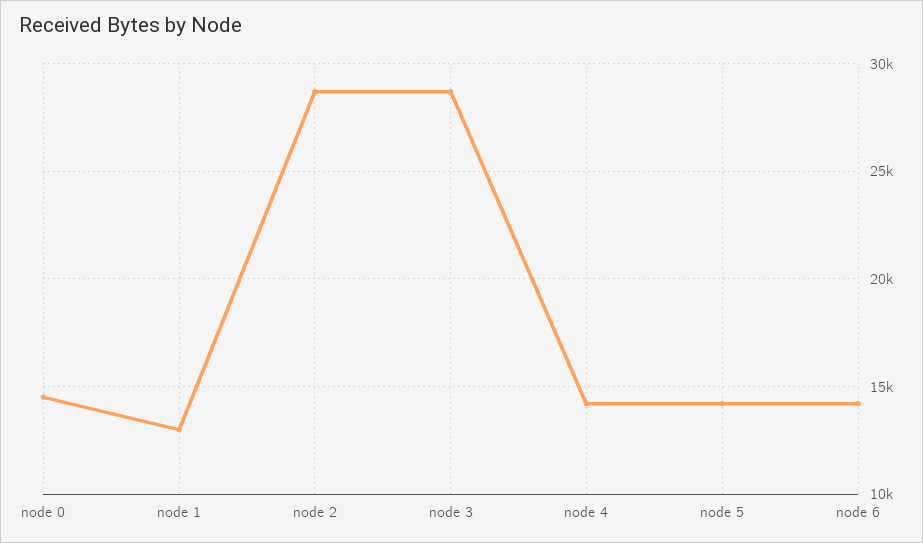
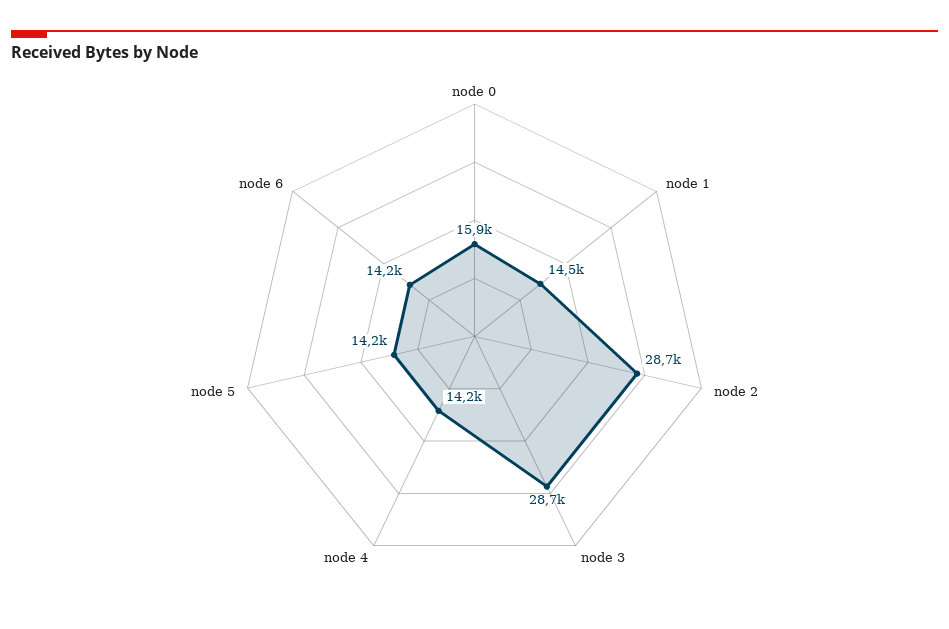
node 0: 14500 -> 15900
node 1: 13000 -> 14500

